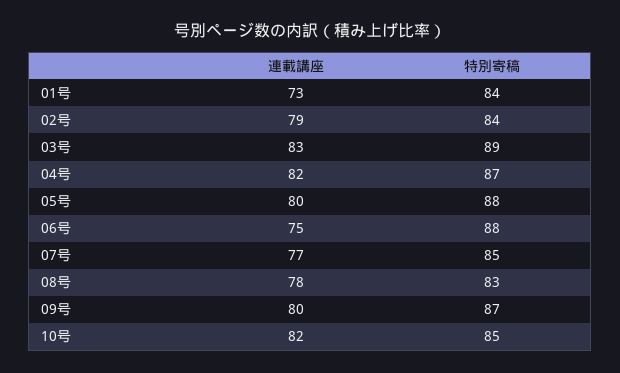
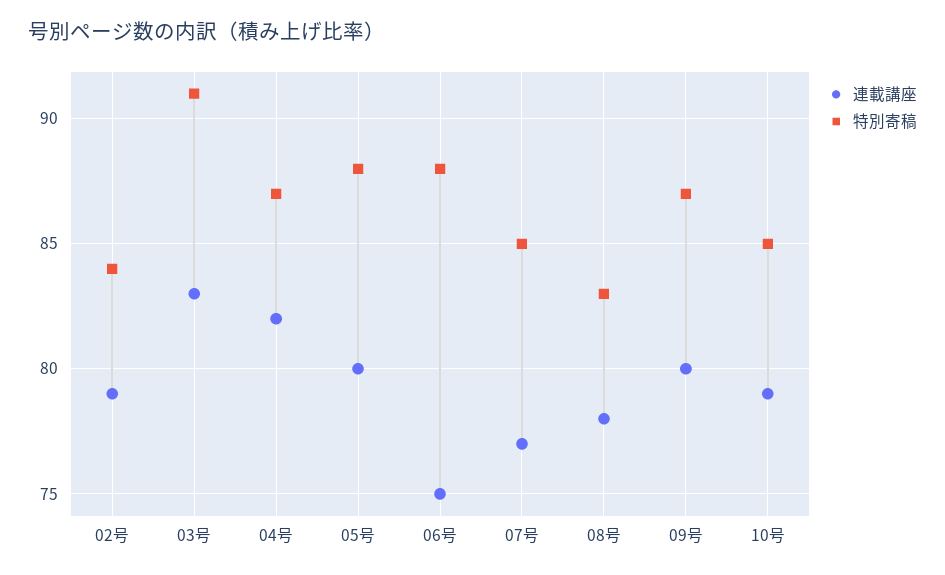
連載講座, 01号: 73 -> none
特別寄稿, 01号: 84 -> none
特別寄稿, 03号: 89 -> 91
連載講座, 10号: 82 -> 79

